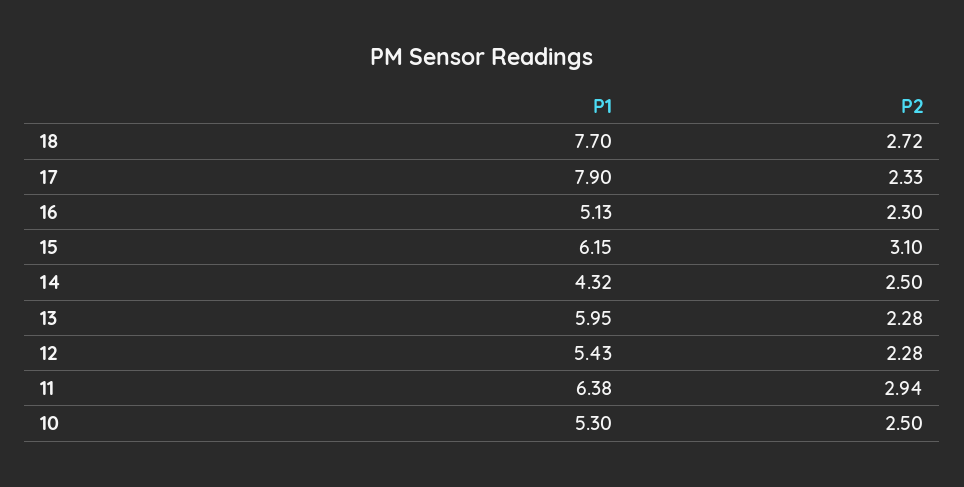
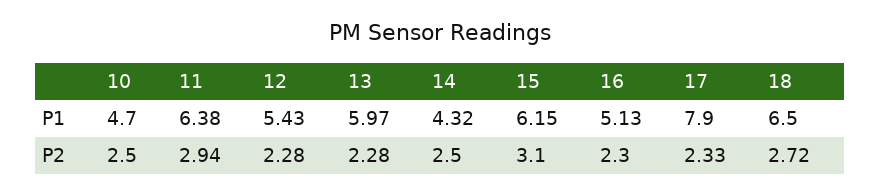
P1, 18: 7.7 -> 6.5
P1, 13: 5.95 -> 5.97
P1, 10: 5.3 -> 4.7

